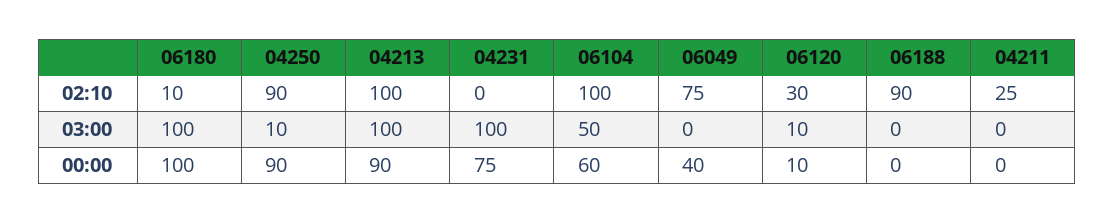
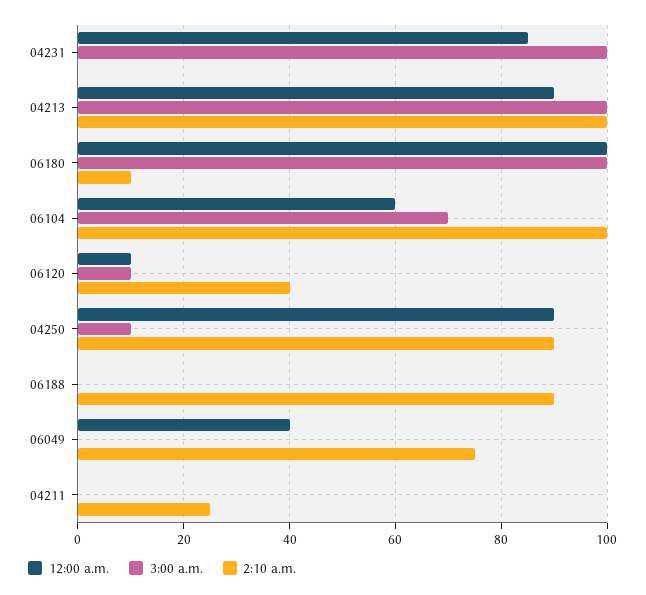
02:10, 06120: 30 -> 40
03:00, 06104: 50 -> 70
00:00, 04231: 75 -> 85

